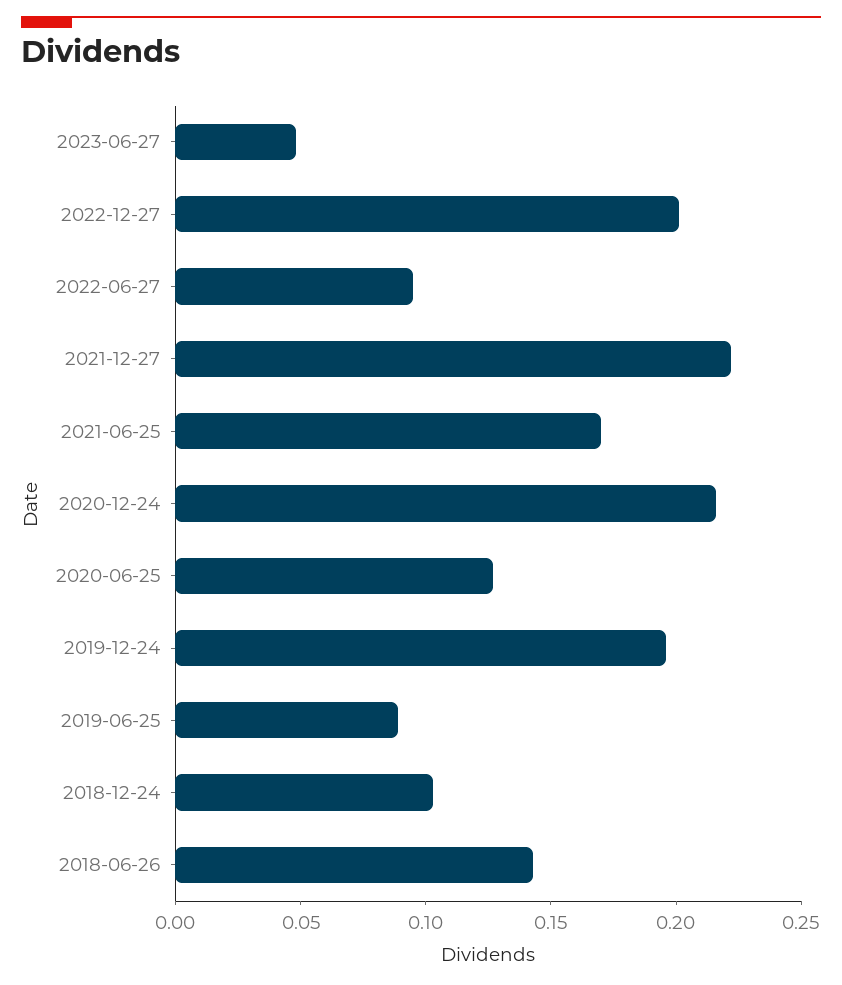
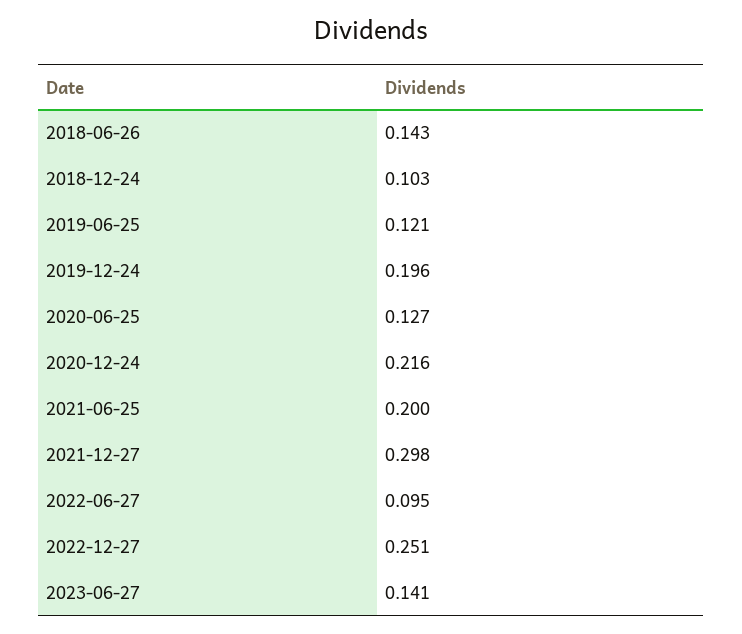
2023-06-27: 0.05 -> 0.141
2022-12-27: 0.2 -> 0.251
2021-12-27: 0.22 -> 0.298
2021-06-25: 0.17 -> 0.2
2019-06-25: 0.09 -> 0.121

